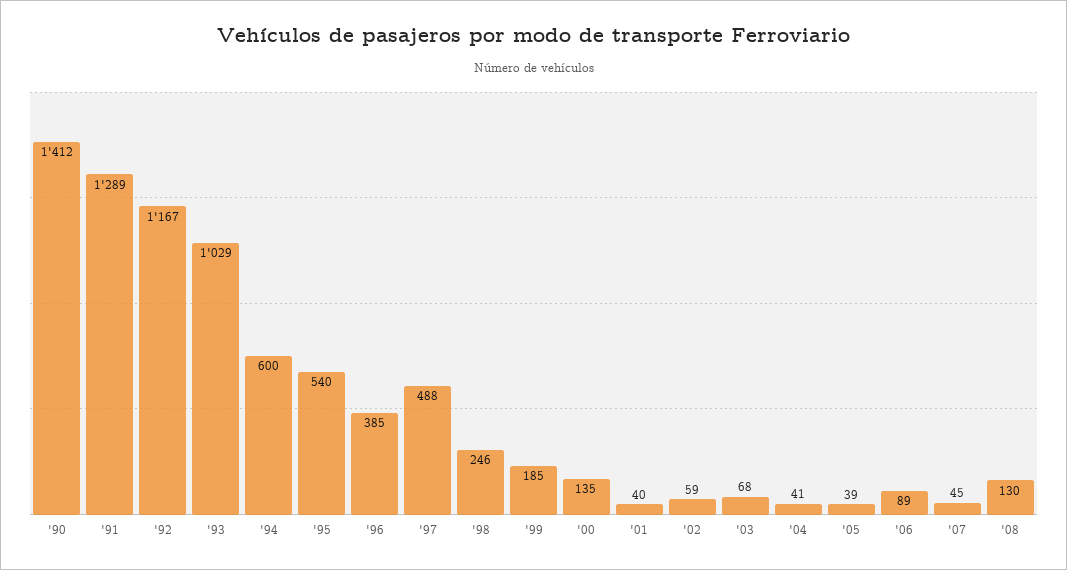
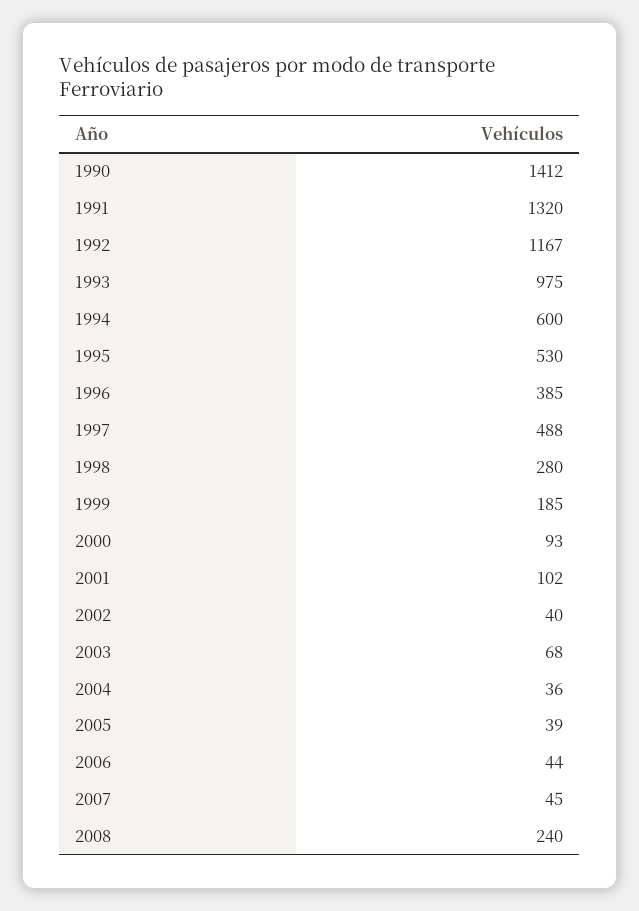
'91: 1289 -> 1320
'93: 1029 -> 975
'95: 540 -> 530
'98: 246 -> 280
'00: 135 -> 93
'01: 40 -> 102
'02: 59 -> 40
'04: 41 -> 36
'06: 89 -> 44
'08: 130 -> 240

